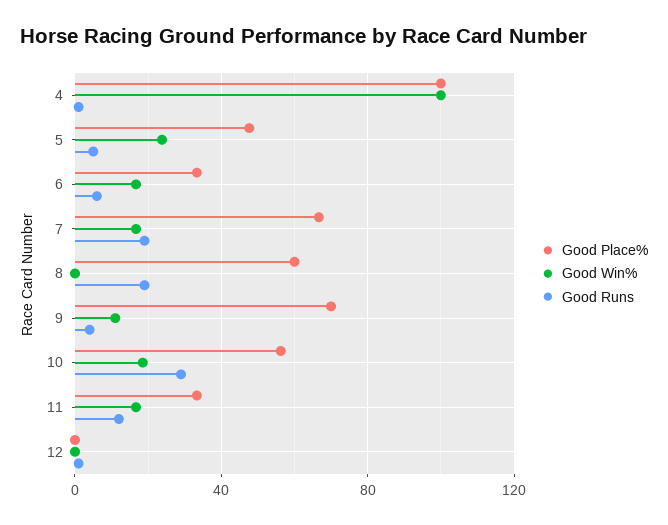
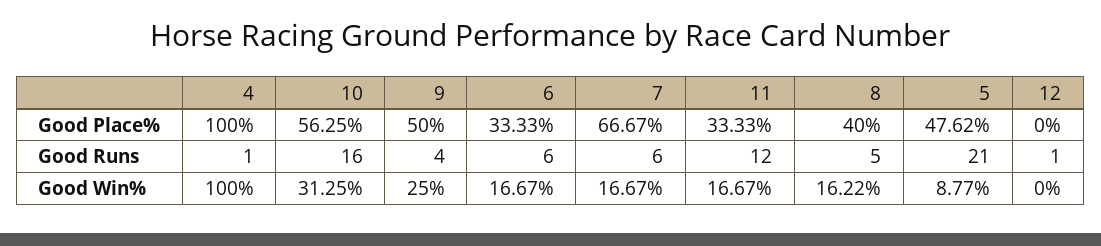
Good Win%, 5: 25 -> 8.77
Good Runs, 5: 5 -> 21
Good Runs, 7: 20 -> 6
Good Place%, 8: 60 -> 40
Good Win%, 8: 0 -> 16.22
Good Runs, 8: 20 -> 5
Good Place%, 9: 70 -> 50
Good Win%, 9: 10 -> 25
Good Win%, 10: 20 -> 31.25
Good Runs, 10: 30 -> 16

